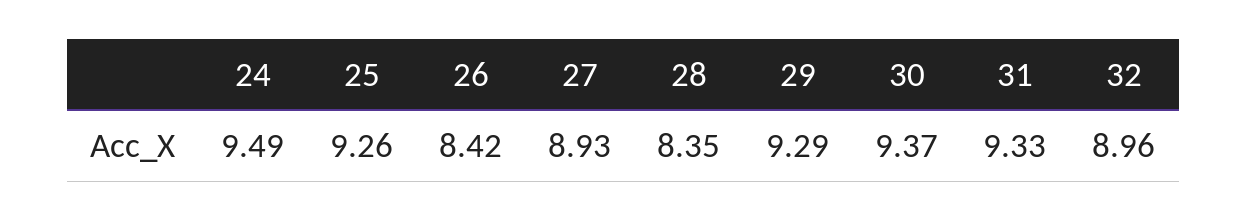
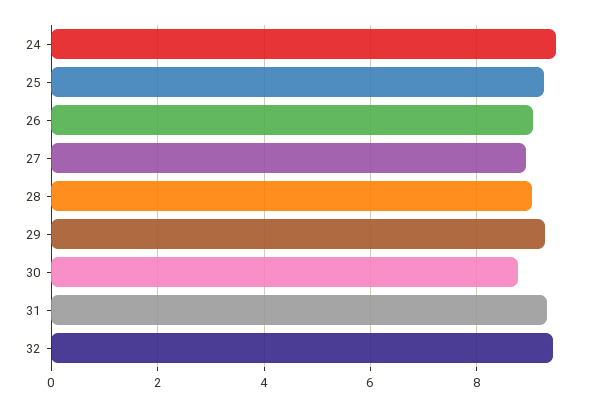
26: 8.42 -> 9
28: 8.35 -> 9
30: 9.37 -> 8.8
32: 8.96 -> 9.4

